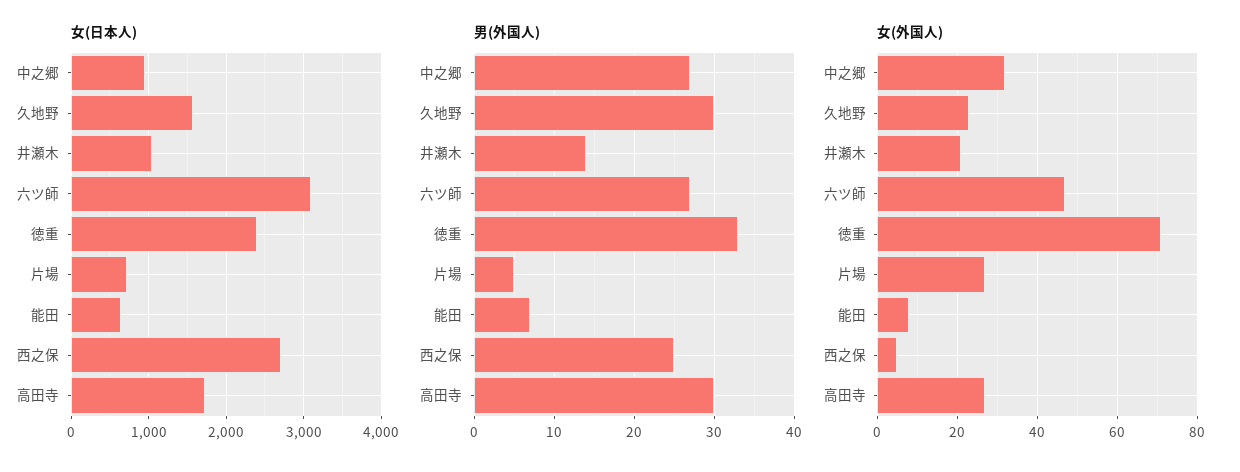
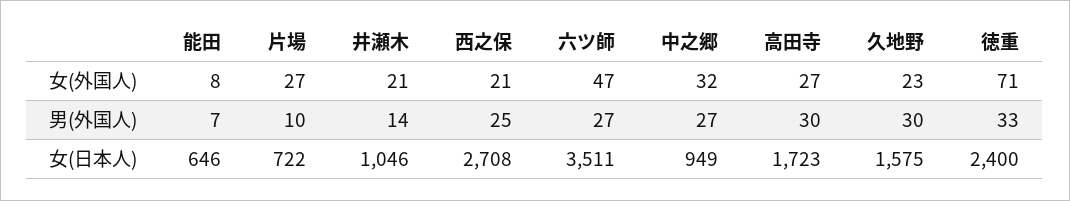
女(日本人), 六ツ師: 3100 -> 3511
男(外国人), 片場: 5 -> 10
女(外国人), 西之保: 5 -> 21

